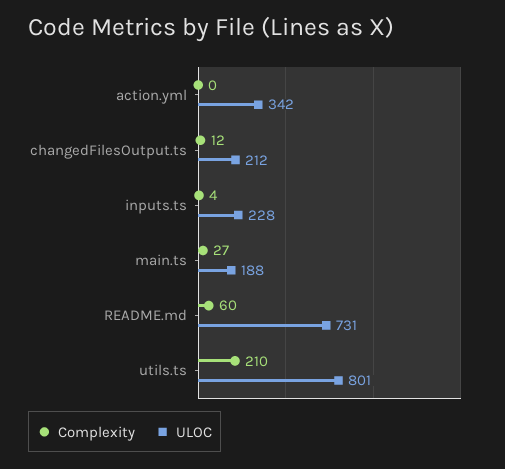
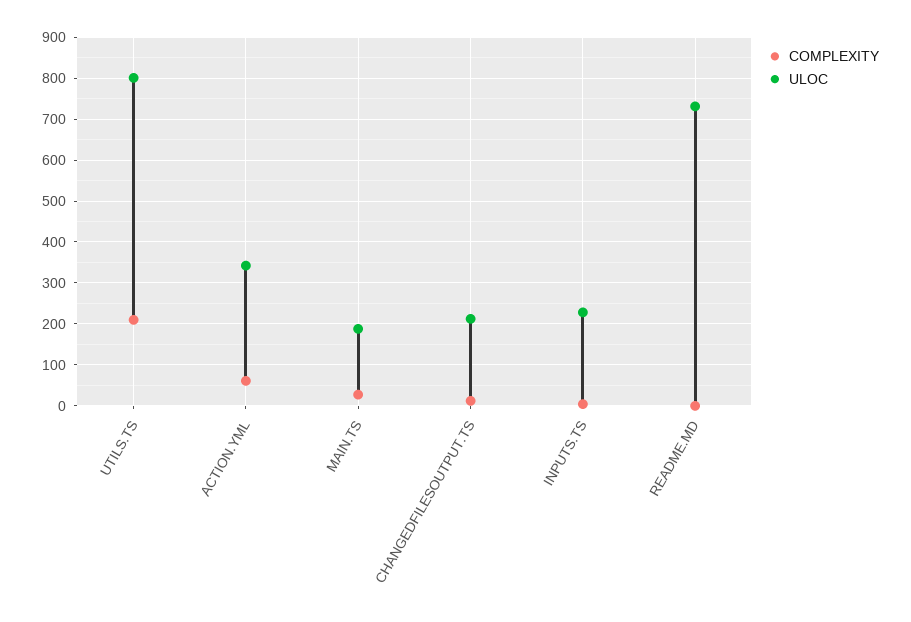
Complexity, action.yml: 0 -> 60
Complexity, README.md: 60 -> 0

